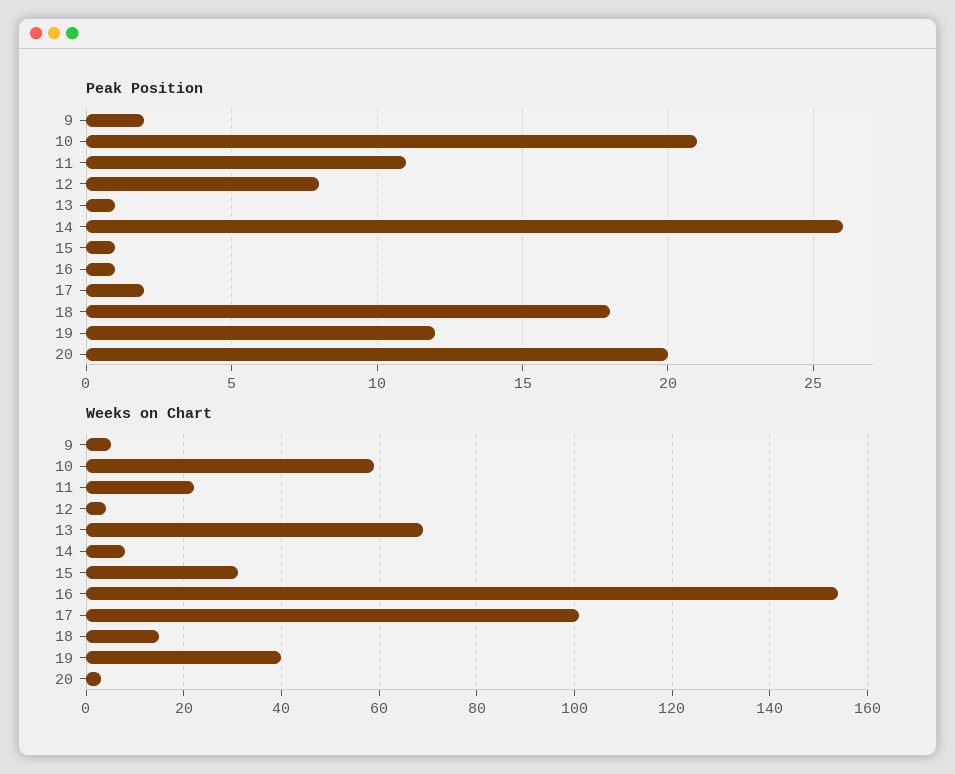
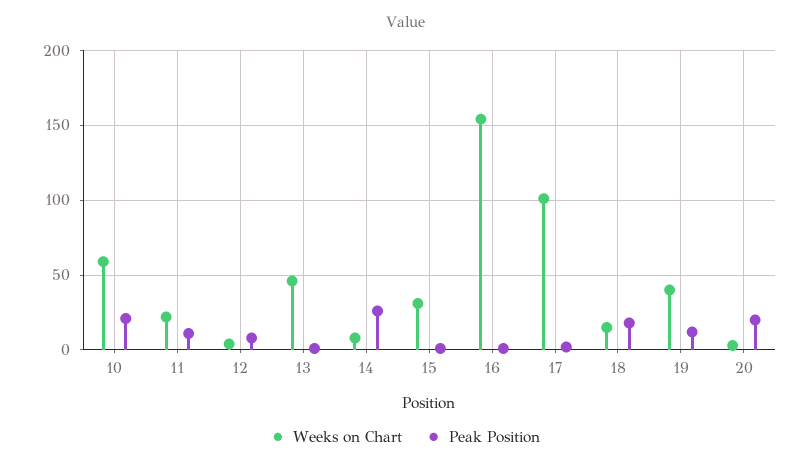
Peak Position, 9: 2 -> none
Weeks on Chart, 9: 5 -> none
Weeks on Chart, 13: 70 -> 45

